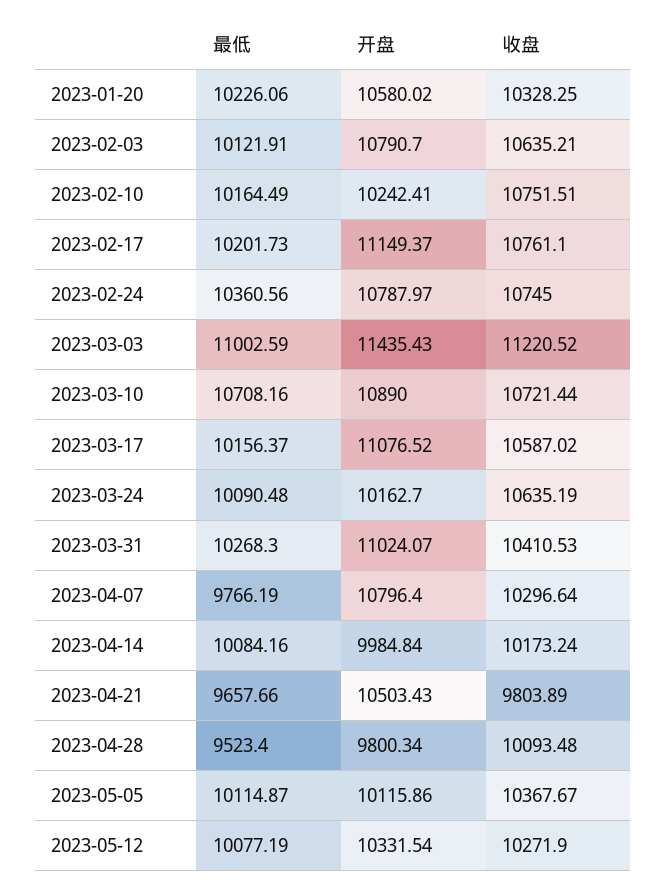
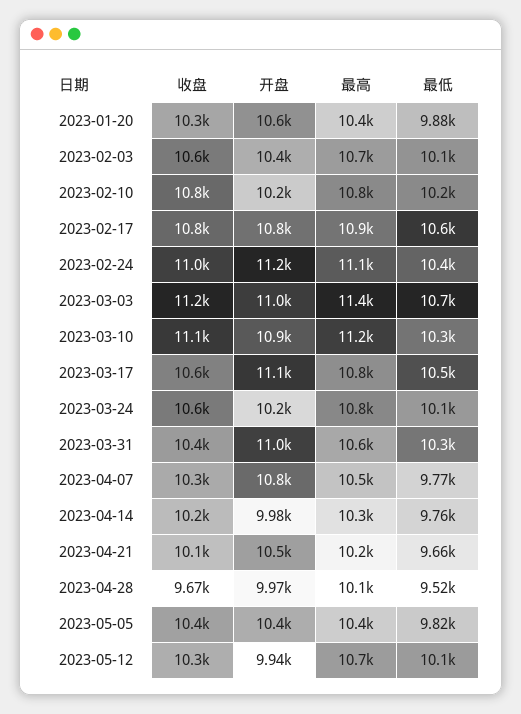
最低, 2023-01-20: 10226.06 -> 9880
开盘, 2023-02-03: 10790.7 -> 10400
最低, 2023-02-17: 10201.73 -> 10600
开盘, 2023-02-17: 11149.37 -> 10800
开盘, 2023-02-24: 10787.97 -> 11200
收盘, 2023-02-24: 10745 -> 11000
最低, 2023-03-03: 11002.59 -> 10700
开盘, 2023-03-03: 11435.43 -> 11000
最低, 2023-03-10: 10708.16 -> 10300
收盘, 2023-03-10: 10721.44 -> 11100
最低, 2023-03-17: 10156.37 -> 10500
最低, 2023-04-14: 10084.16 -> 9760
收盘, 2023-04-21: 9803.89 -> 10100
开盘, 2023-04-28: 9800.34 -> 9970
收盘, 2023-04-28: 10093.48 -> 9670
最低, 2023-05-05: 10114.87 -> 9820
开盘, 2023-05-05: 10115.86 -> 10400
开盘, 2023-05-12: 10331.54 -> 9940
最高, 2023-01-20: none -> 10400
最高, 2023-02-03: none -> 10700
最高, 2023-02-10: none -> 10800
最高, 2023-02-17: none -> 10900
最高, 2023-02-24: none -> 11100
最高, 2023-03-03: none -> 11400
最高, 2023-03-10: none -> 11200
最高, 2023-03-17: none -> 10800
最高, 2023-03-24: none -> 10800
最高, 2023-03-31: none -> 10600
最高, 2023-04-07: none -> 10500
最高, 2023-04-14: none -> 10300
最高, 2023-04-21: none -> 10200
最高, 2023-04-28: none -> 10100
最高, 2023-05-05: none -> 10400
最高, 2023-05-12: none -> 10700

